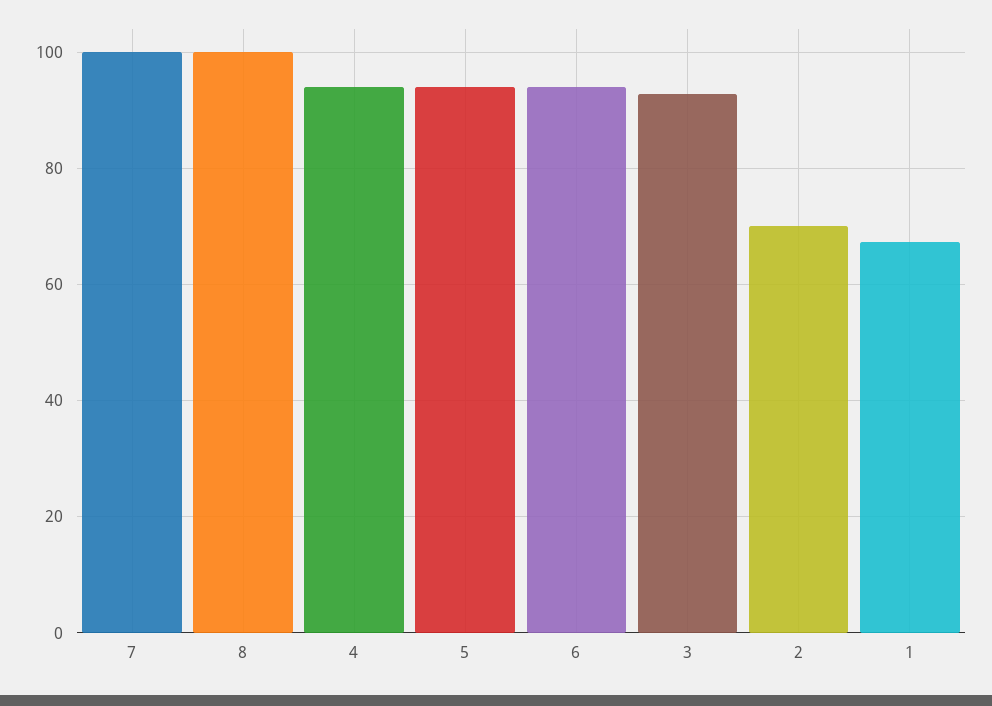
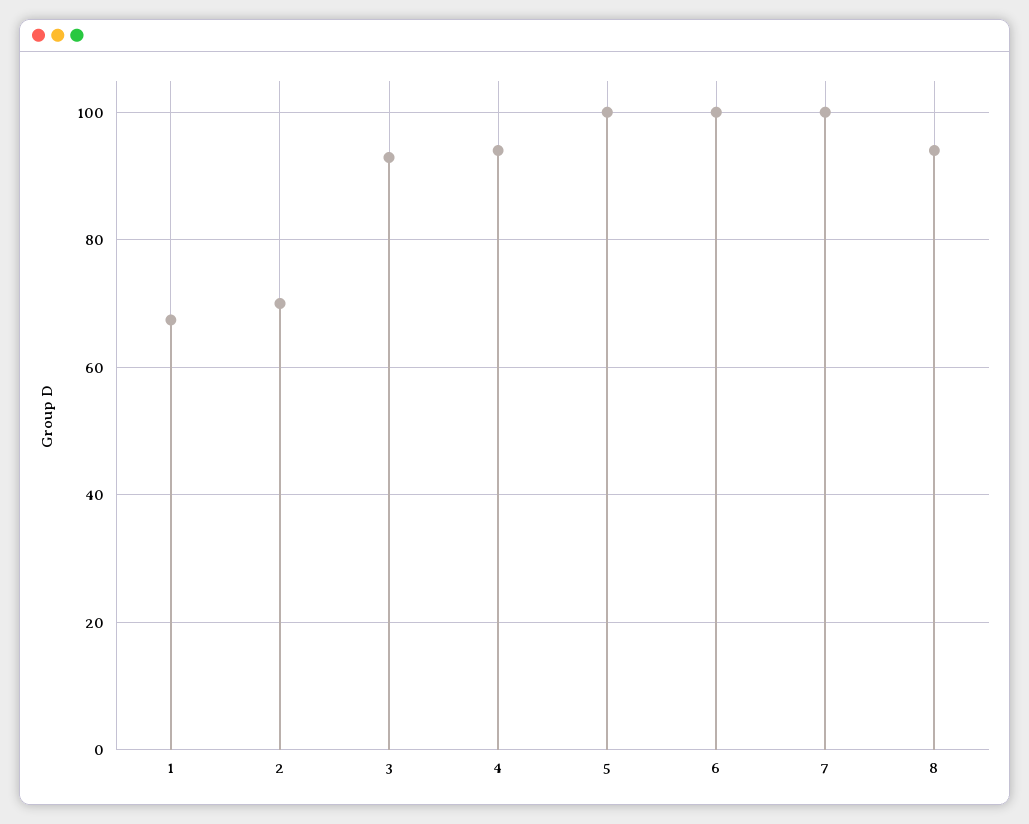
8: 100 -> 94
5: 94 -> 100
6: 94 -> 100

